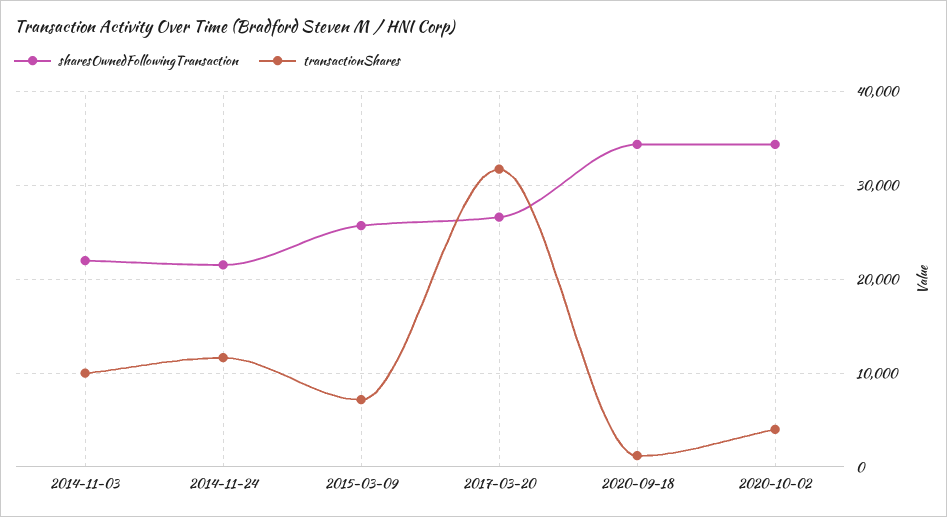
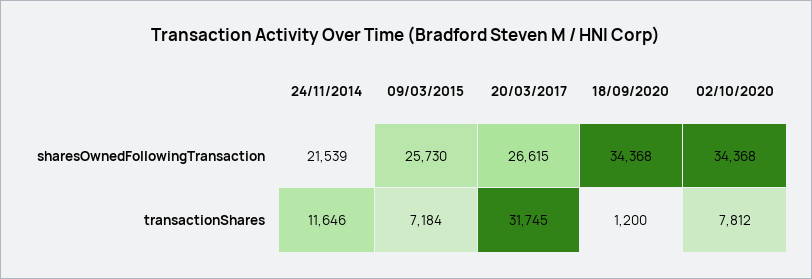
sharesOwnedFollowingTransaction, 2014-11-03: 22000 -> none
transactionShares, 2014-11-03: 10000 -> none
transactionShares, 2020-10-02: 4000 -> 7812

